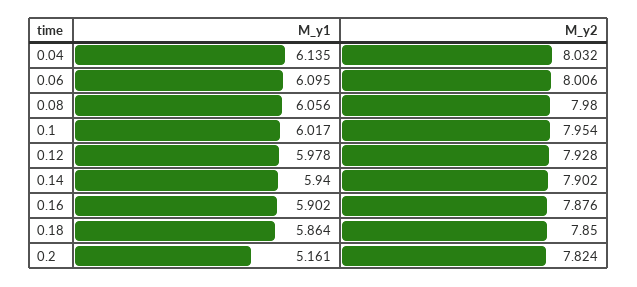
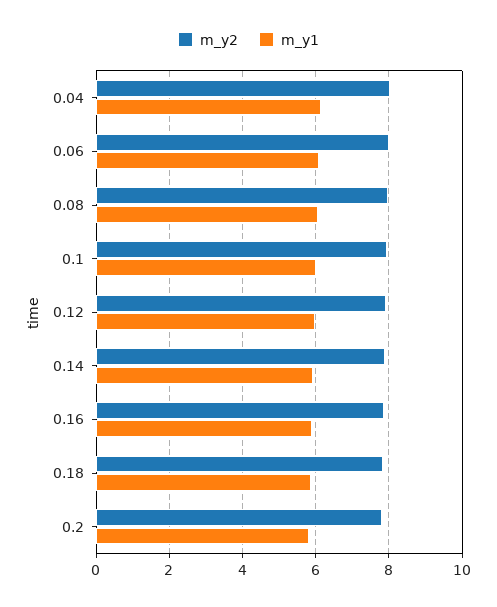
M_y1, 0.2: 5.161 -> 5.8

